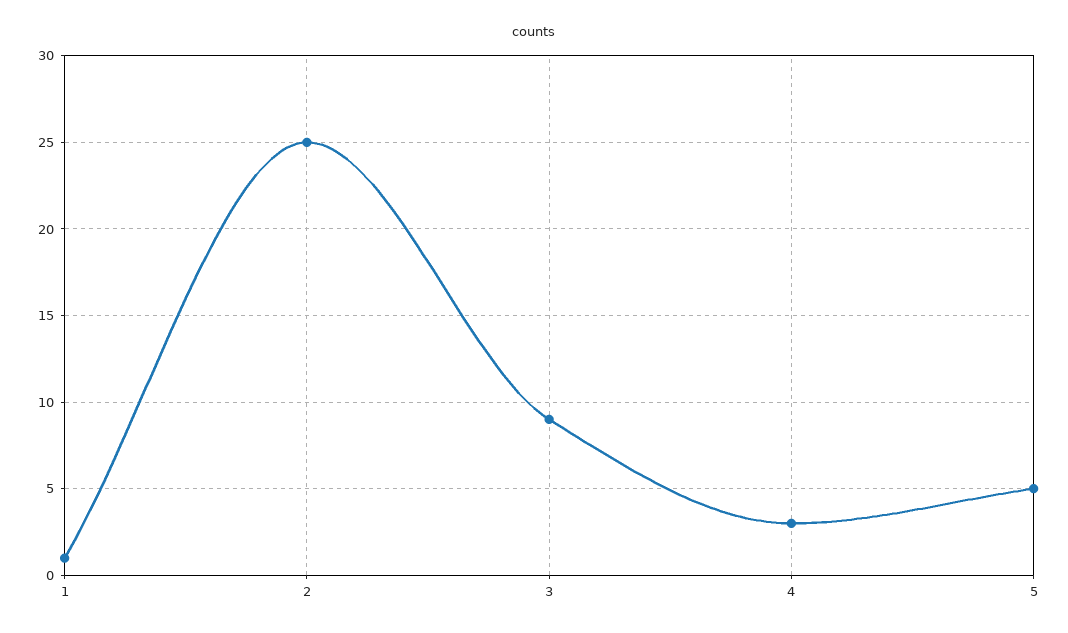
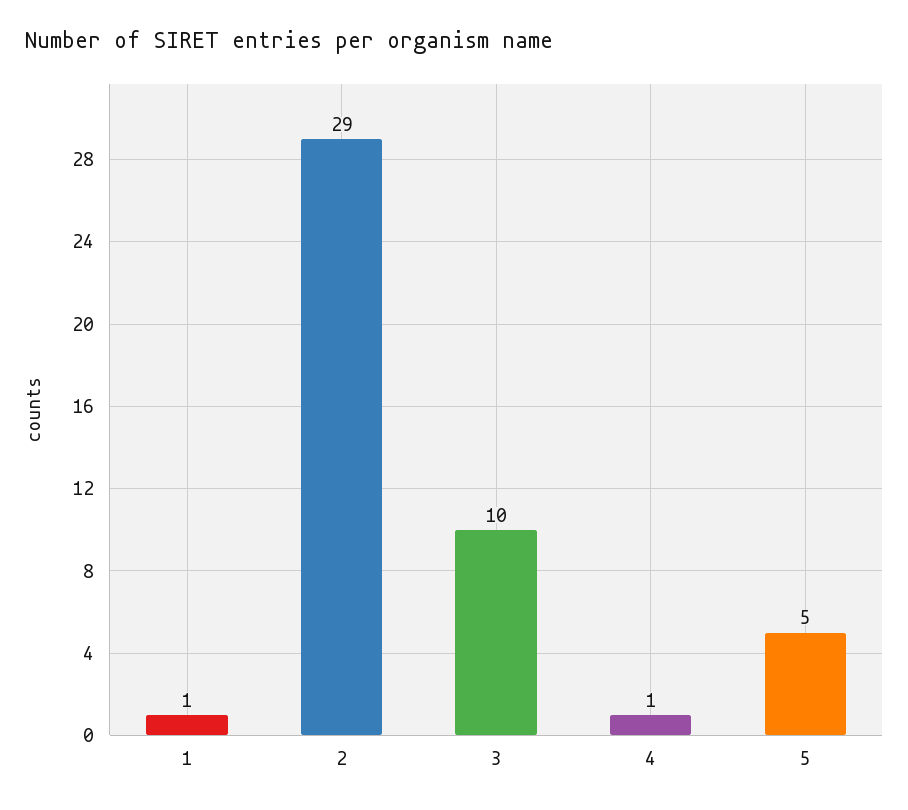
2: 25 -> 29
3: 9 -> 10
4: 3 -> 1

